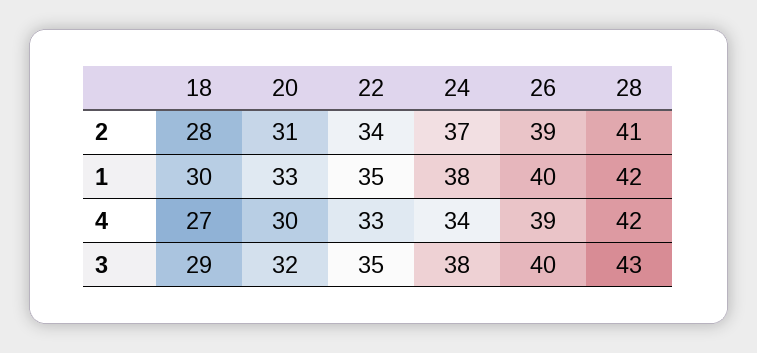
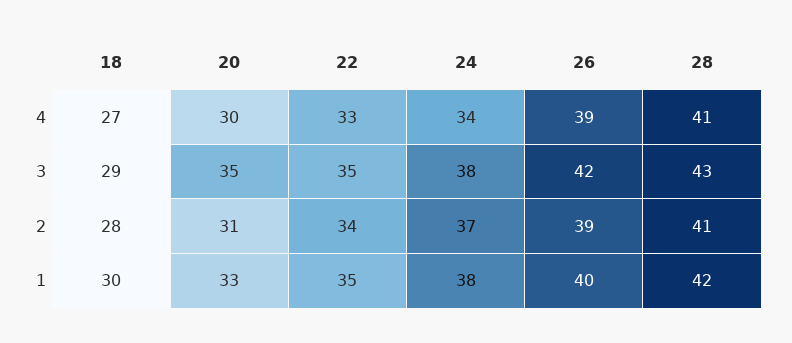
28, 4: 42 -> 41
20, 3: 32 -> 35
26, 3: 40 -> 42

